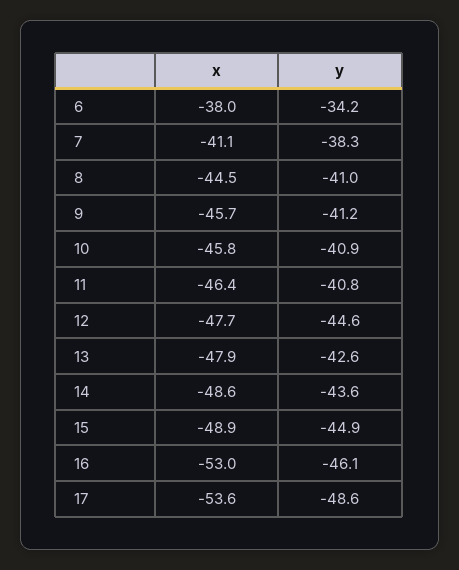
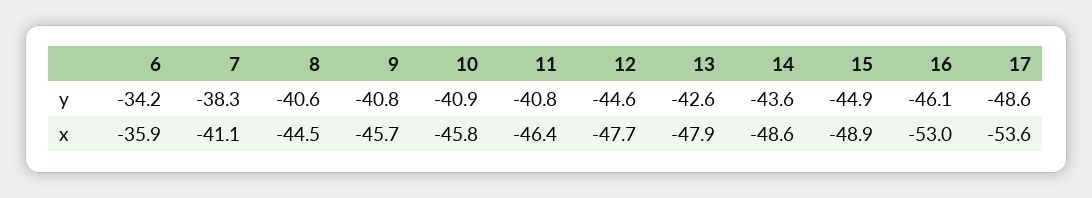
x, 6: -38 -> -35.9
y, 8: -41 -> -40.6
y, 9: -41.2 -> -40.8

